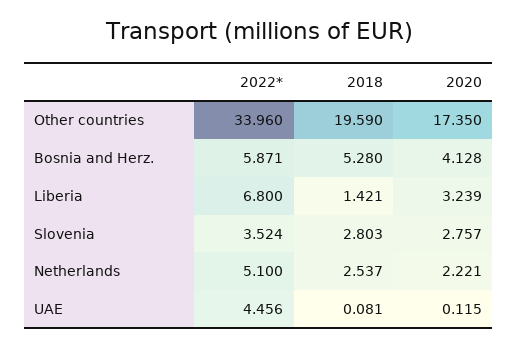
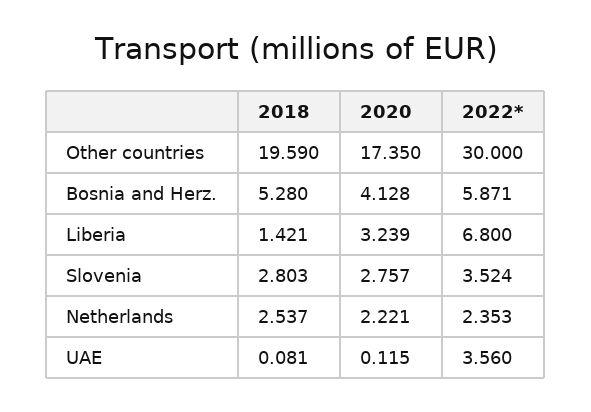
2022*, Other countries: 33.96 -> 30
2022*, Netherlands: 5.1 -> 2.353
2022*, UAE: 4.456 -> 3.56

